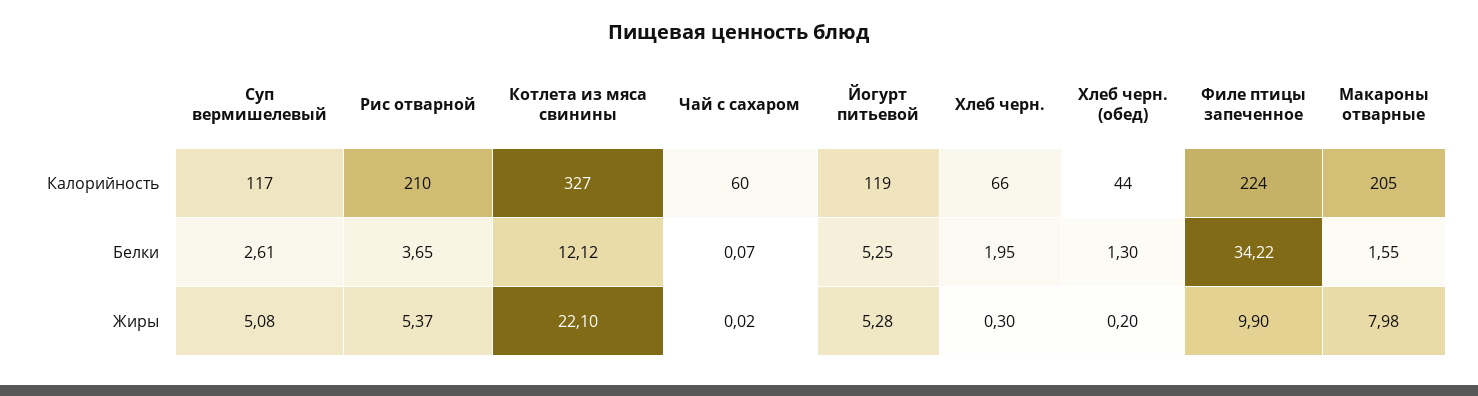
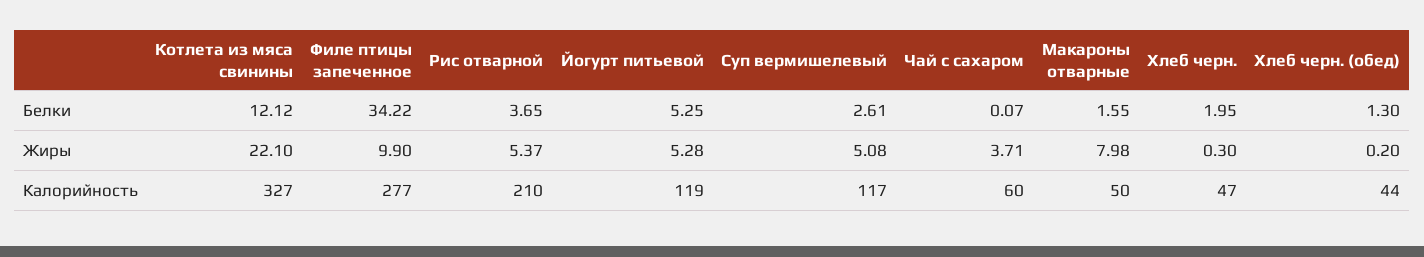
Хлеб черн., Калорийность: 66 -> 47
Филе птицы запеченное, Калорийность: 224 -> 277
Макароны отварные, Калорийность: 205 -> 50
Чай с сахаром, Жиры: 0.02 -> 3.71

